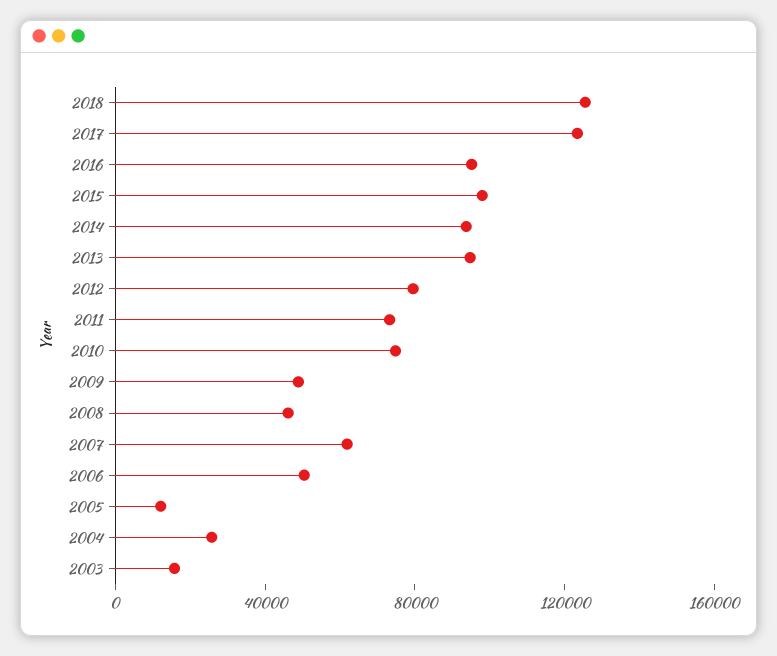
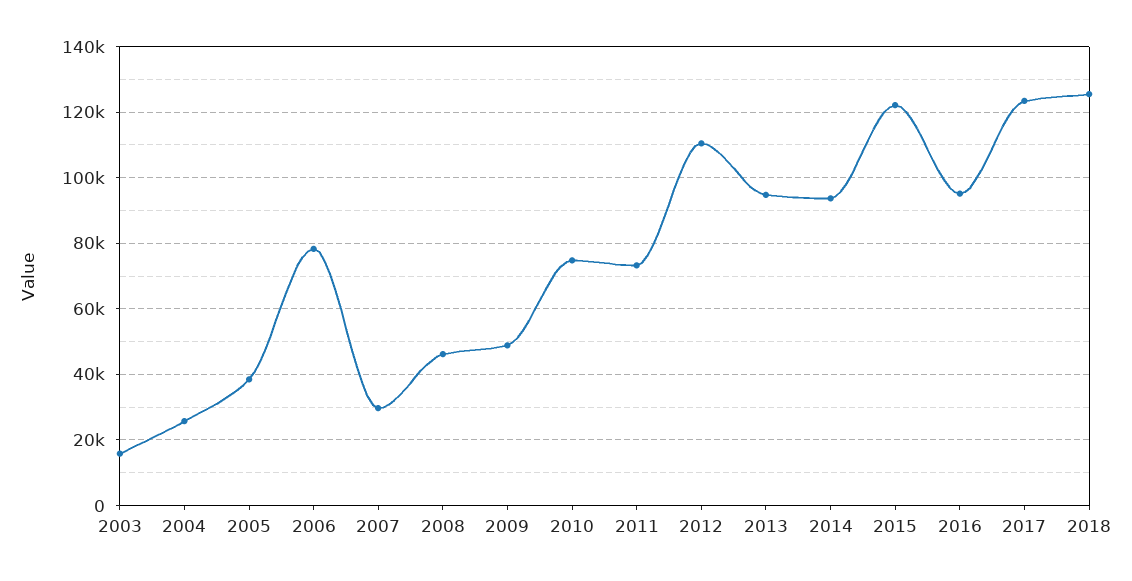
2015: 100000 -> 122000
2012: 80000 -> 110000
2007: 60000 -> 30000
2006: 50000 -> 78000
2005: 10000 -> 38000

